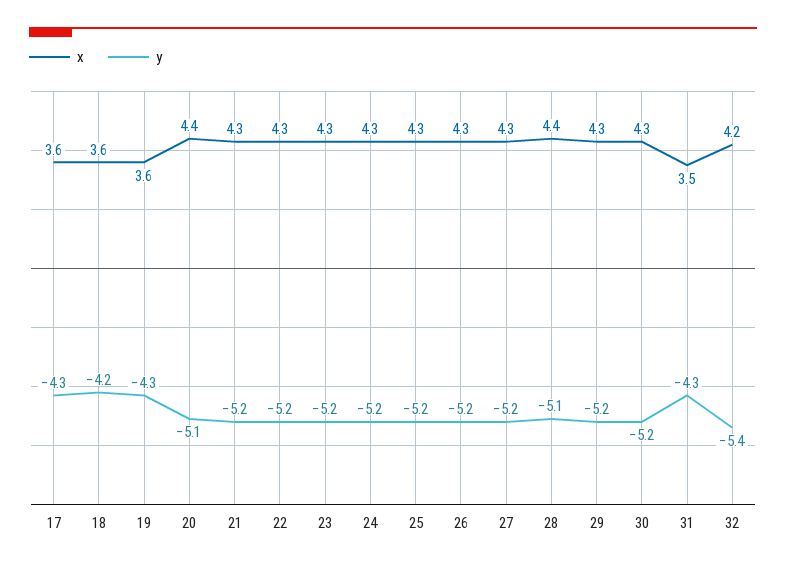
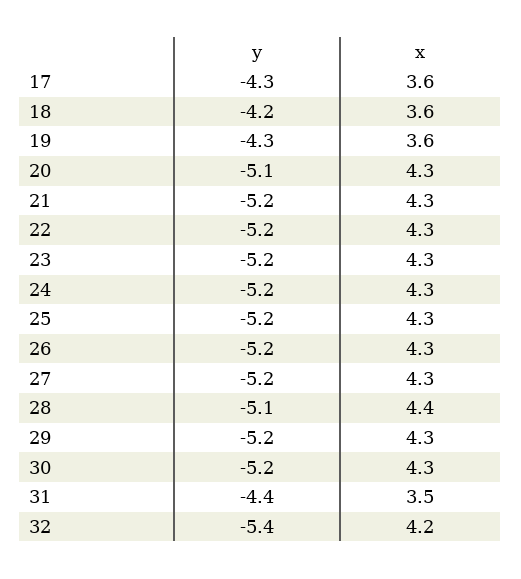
x, 20: 4.4 -> 4.3
y, 31: -4.3 -> -4.4

